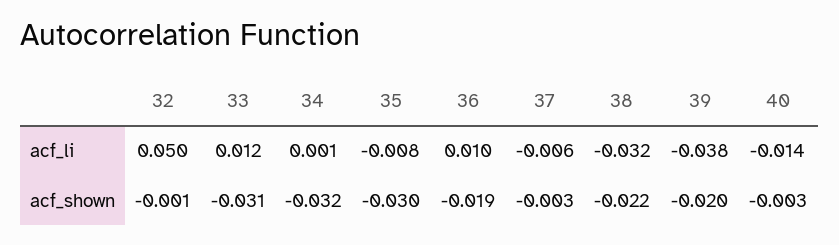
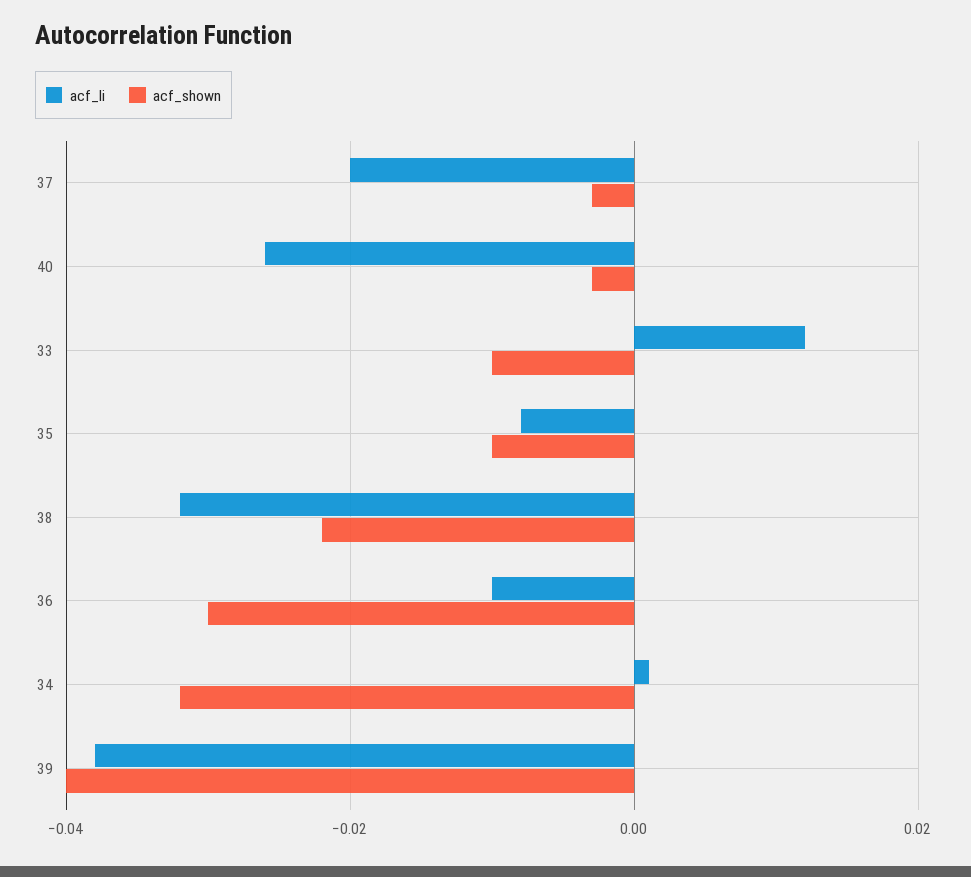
acf_li, 32: 0.05 -> none
acf_li, 36: 0.01 -> -0.01
acf_li, 37: -0.006 -> -0.02
acf_li, 40: -0.014 -> -0.025
acf_shown, 32: -0.001 -> none
acf_shown, 33: -0.031 -> -0.01
acf_shown, 35: -0.03 -> -0.01
acf_shown, 36: -0.019 -> -0.03
acf_shown, 39: -0.02 -> -0.04

